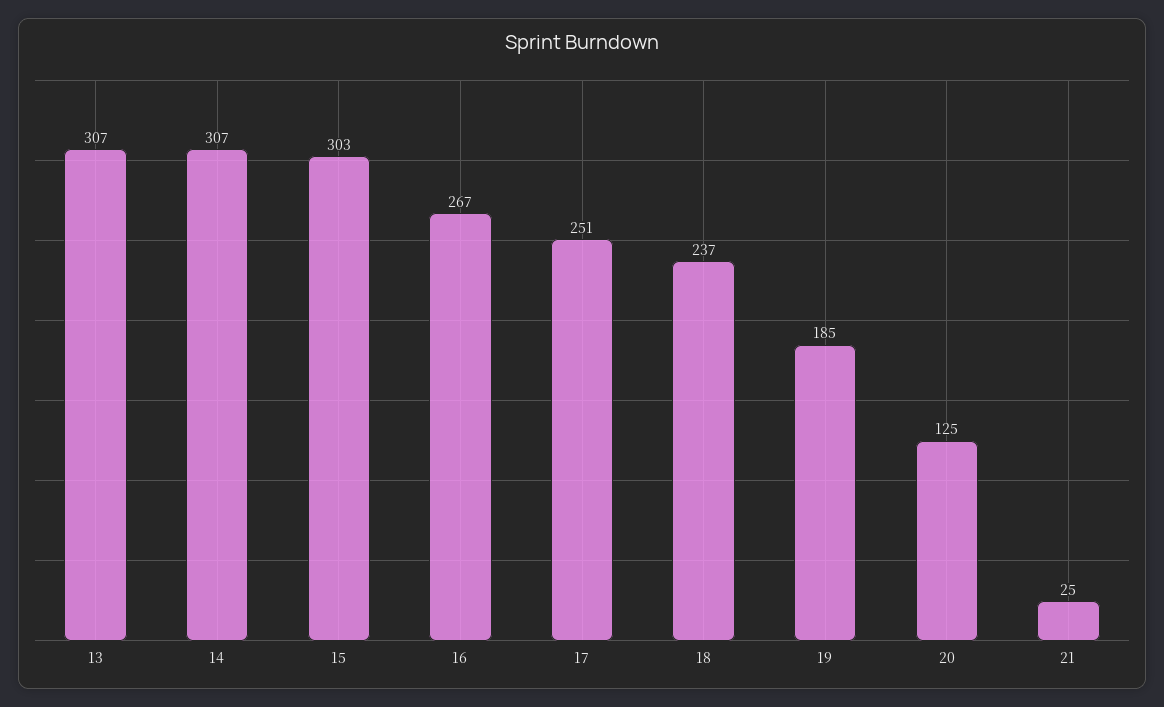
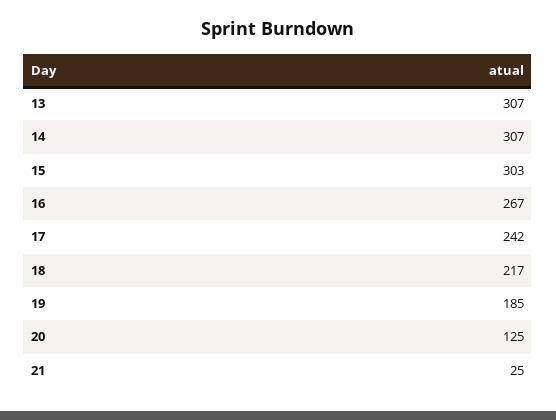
17: 251 -> 242
18: 237 -> 217

